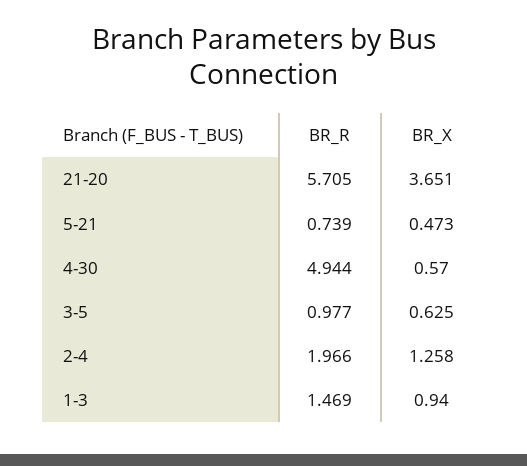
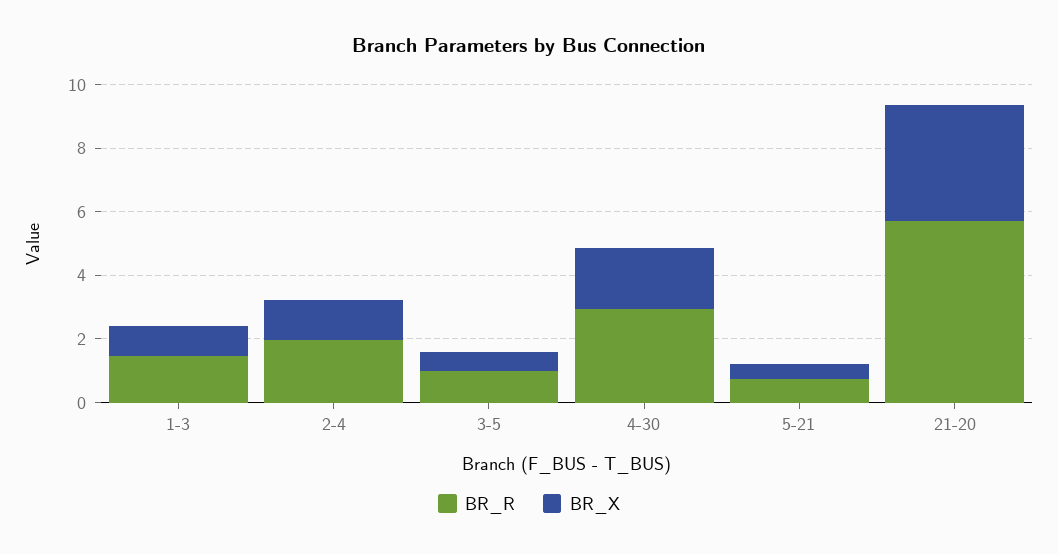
BR_R, 4-30: 4.944 -> 3
BR_X, 4-30: 0.57 -> 2

